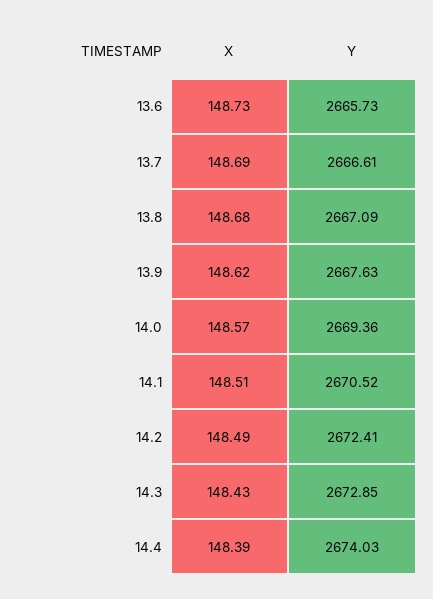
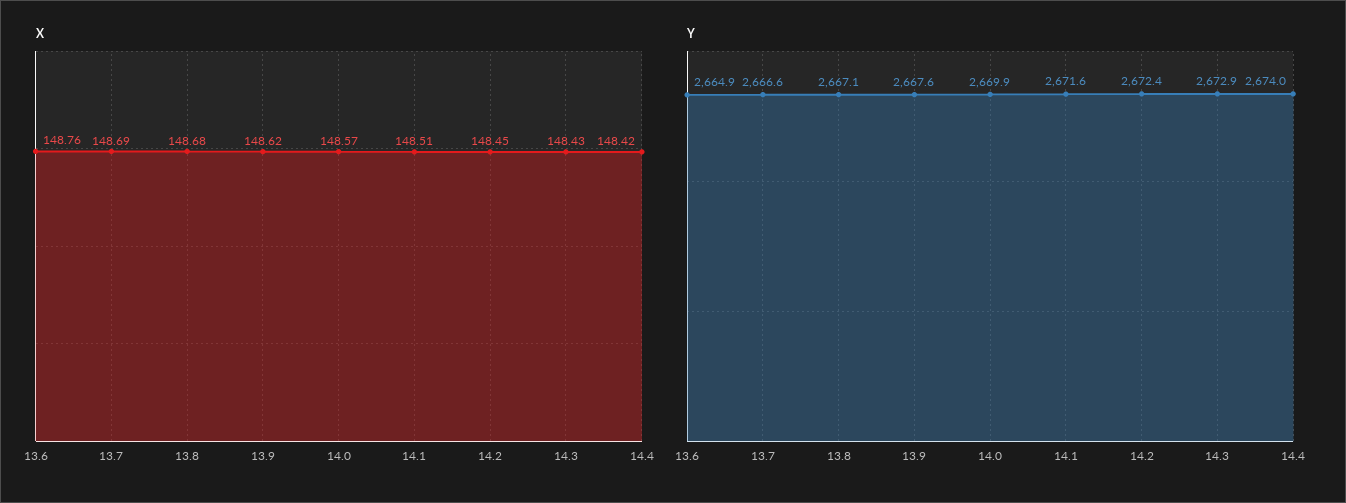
X, 13.6: 148.73 -> 148.76
Y, 13.6: 2665.73 -> 2664.9
Y, 14.0: 2669.36 -> 2669.9
Y, 14.1: 2670.52 -> 2671.6
X, 14.2: 148.49 -> 148.45
X, 14.4: 148.39 -> 148.42

